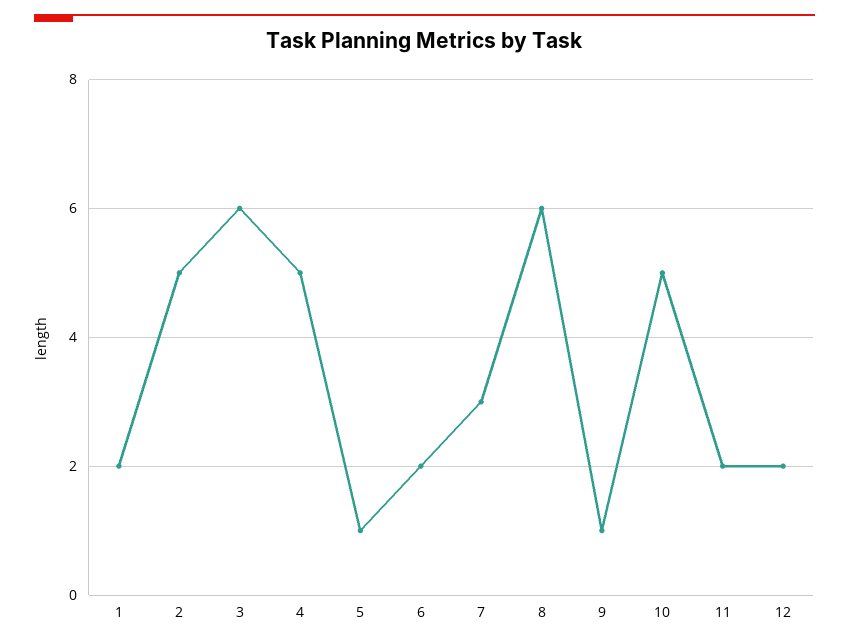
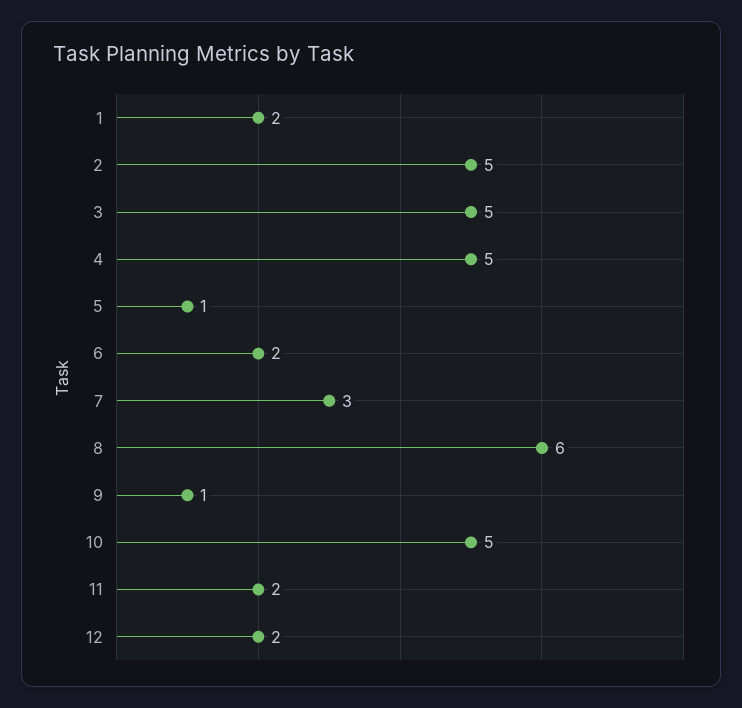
3: 6 -> 5

